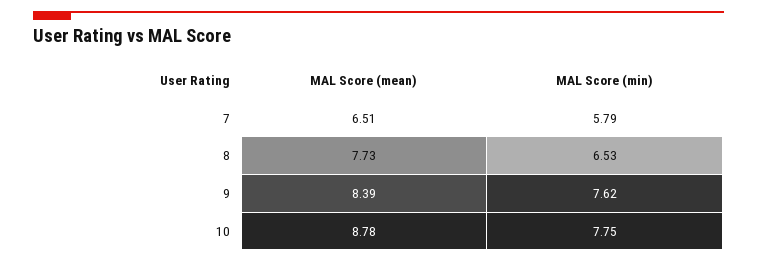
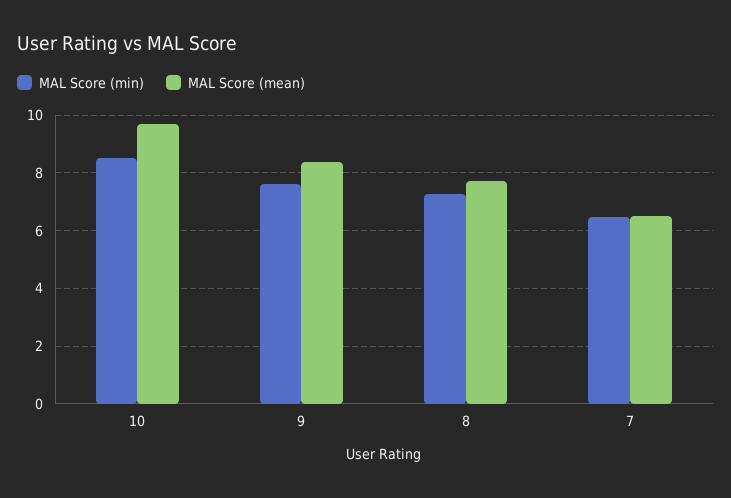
MAL Score (min), 7: 5.79 -> 6.5
MAL Score (min), 8: 6.53 -> 7.25
MAL Score (mean), 10: 8.78 -> 9.75
MAL Score (min), 10: 7.75 -> 8.5

